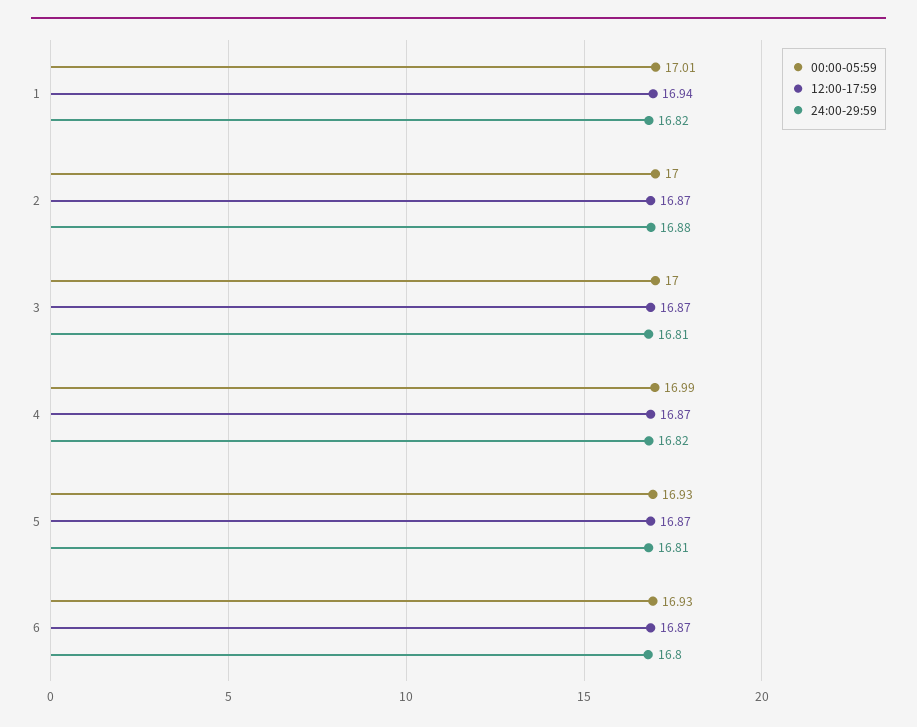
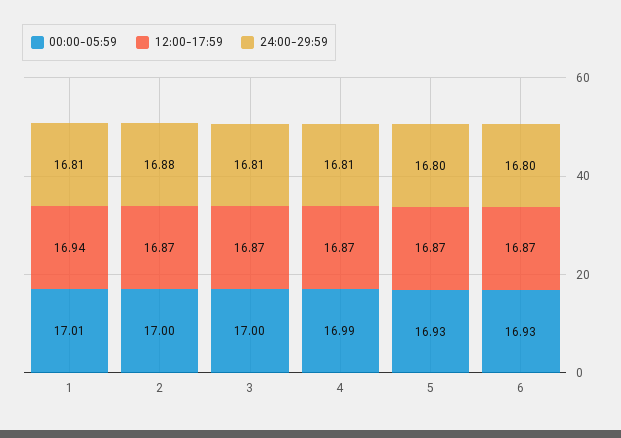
24:00-29:59, 1: 16.82 -> 16.81
24:00-29:59, 4: 16.82 -> 16.81
24:00-29:59, 5: 16.81 -> 16.8

